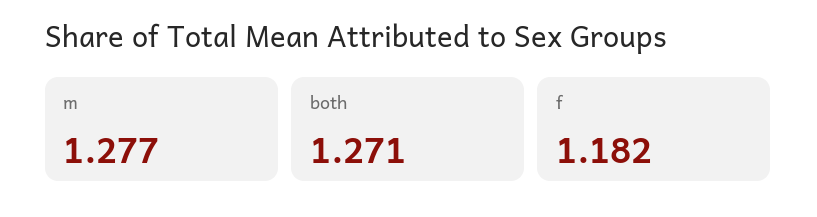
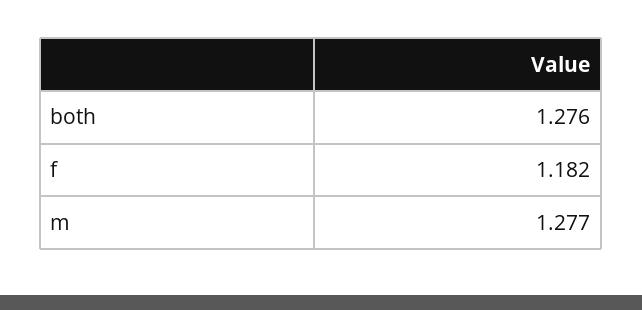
both: 1.271 -> 1.276

